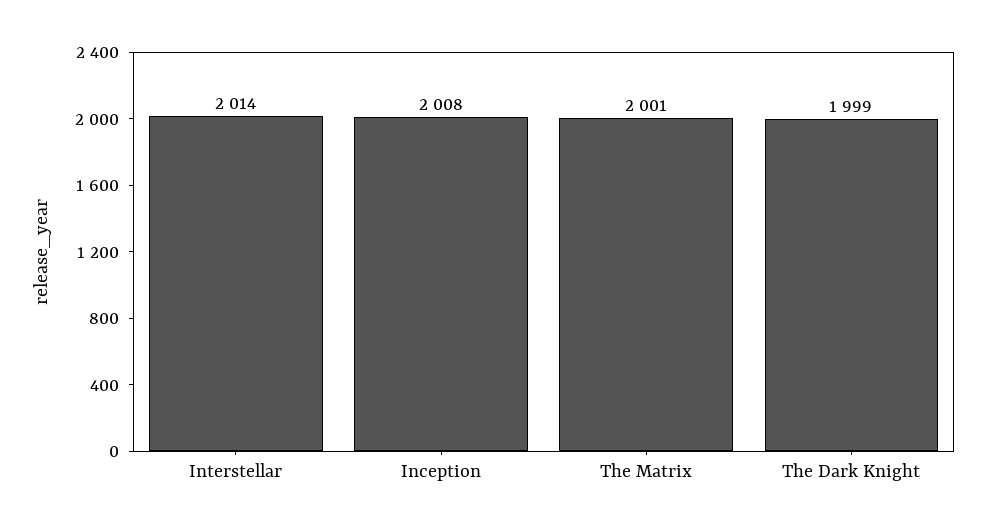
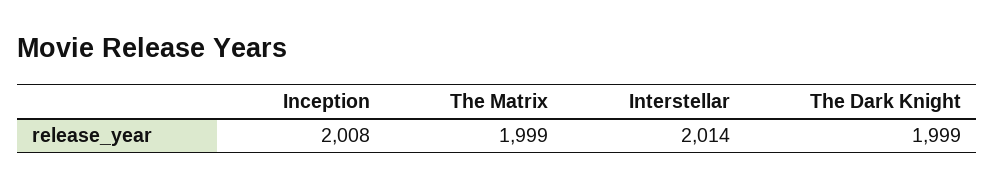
The Matrix: 2001 -> 1999

